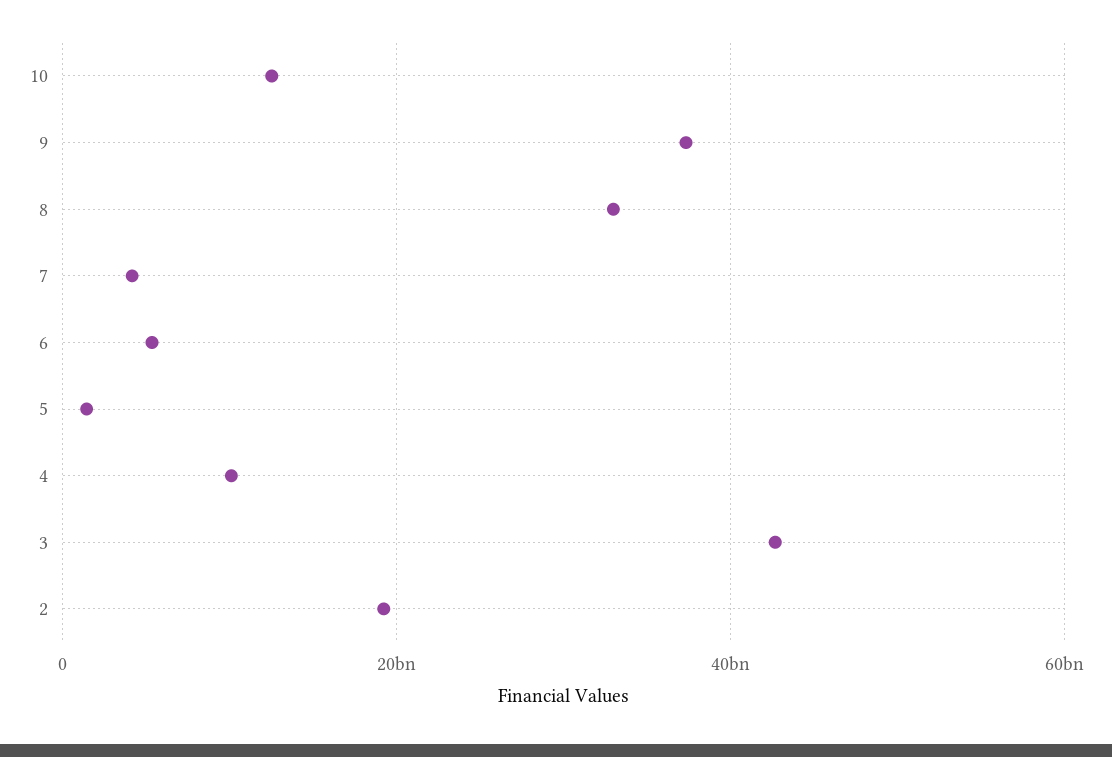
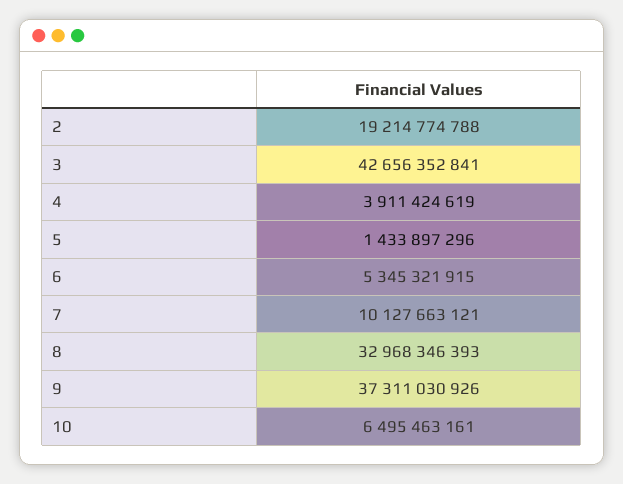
10: 12000000000 -> 6495463161
7: 4000000000 -> 10127663121
4: 10000000000 -> 3911424619

